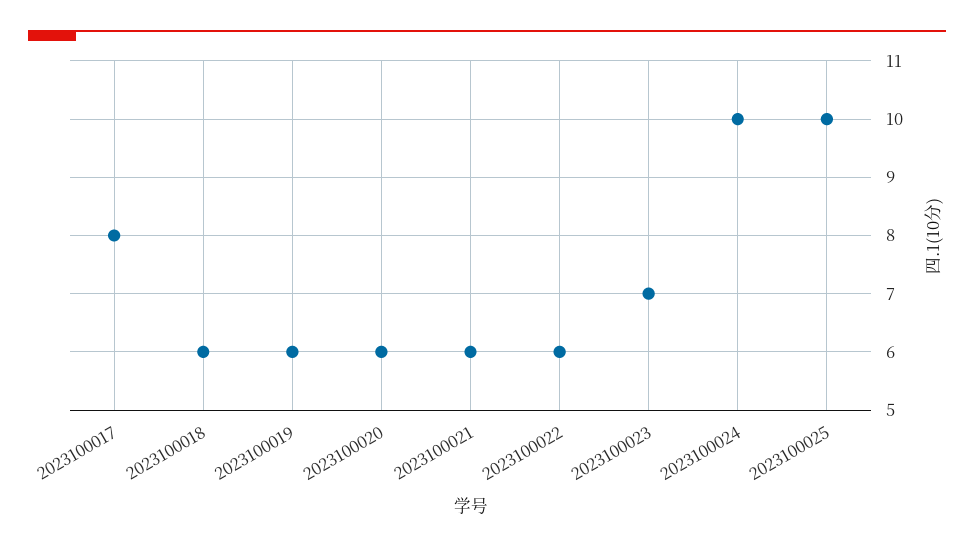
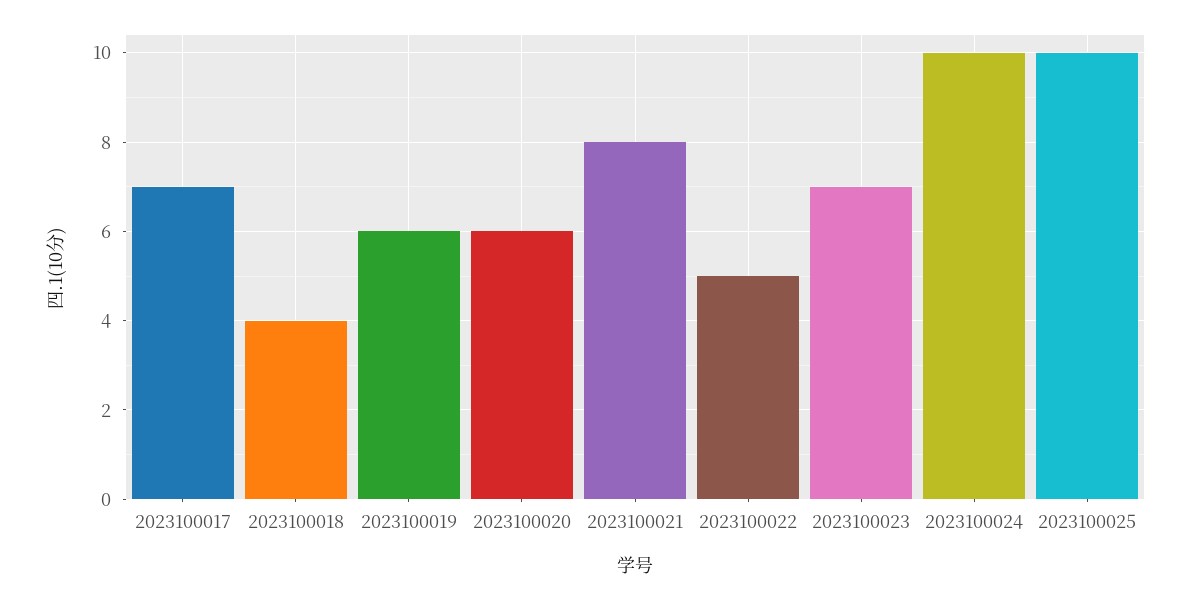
2023100017: 8 -> 7
2023100018: 6 -> 4
2023100021: 6 -> 8
2023100022: 6 -> 5

